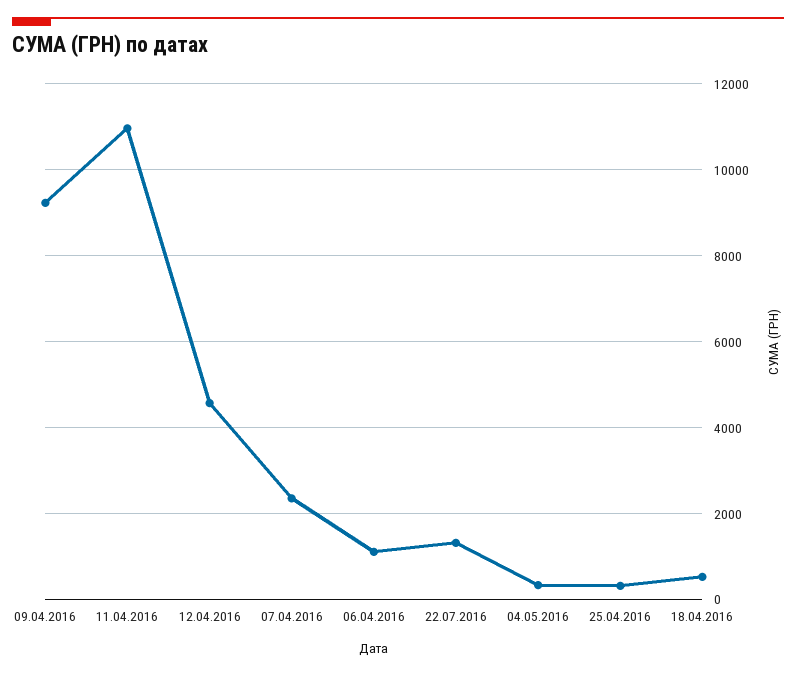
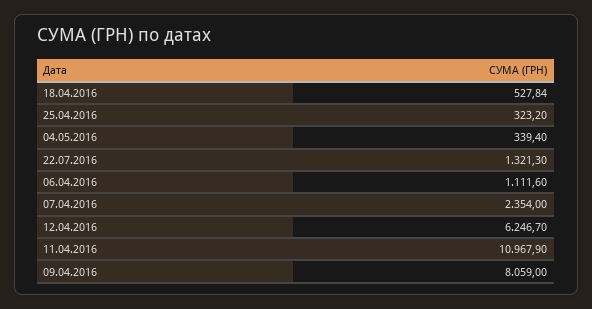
09.04.2016: 9200 -> 8059
12.04.2016: 4600 -> 6246.7

